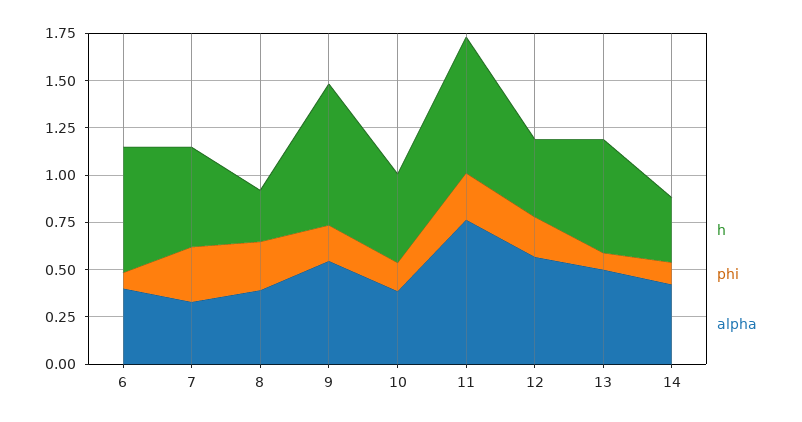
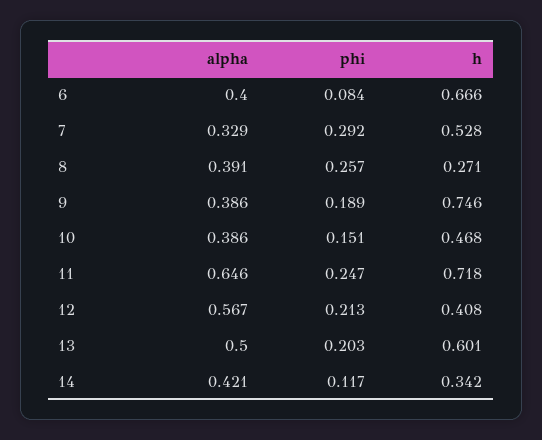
alpha, 9: 0.55 -> 0.386
alpha, 11: 0.75 -> 0.646
phi, 13: 0.1 -> 0.203

